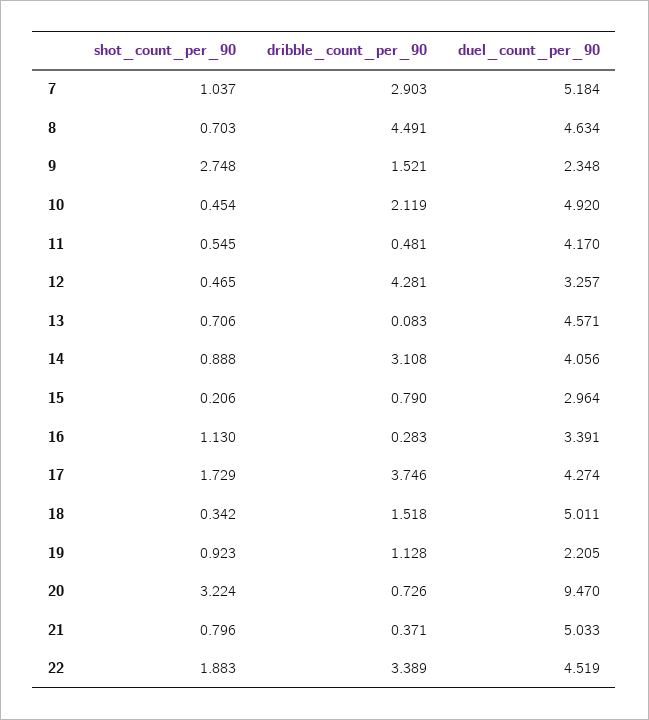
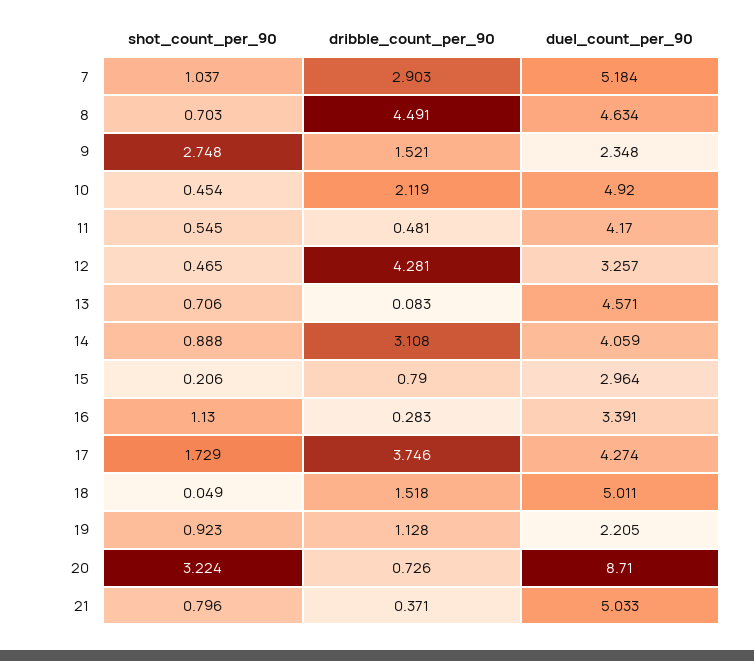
duel_count_per_90, 14: 4.056 -> 4.059
shot_count_per_90, 18: 0.342 -> 0.049
duel_count_per_90, 20: 9.47 -> 8.71
shot_count_per_90, 22: 1.883 -> none
dribble_count_per_90, 22: 3.389 -> none
duel_count_per_90, 22: 4.519 -> none

